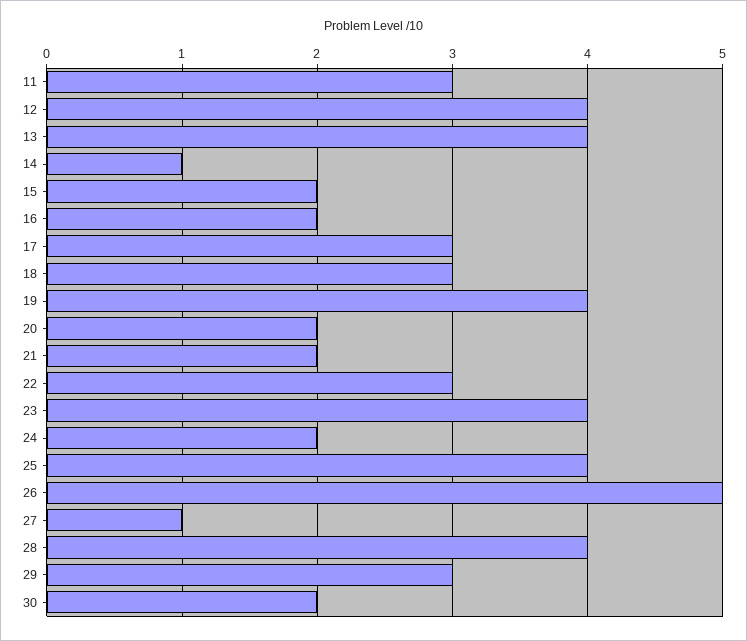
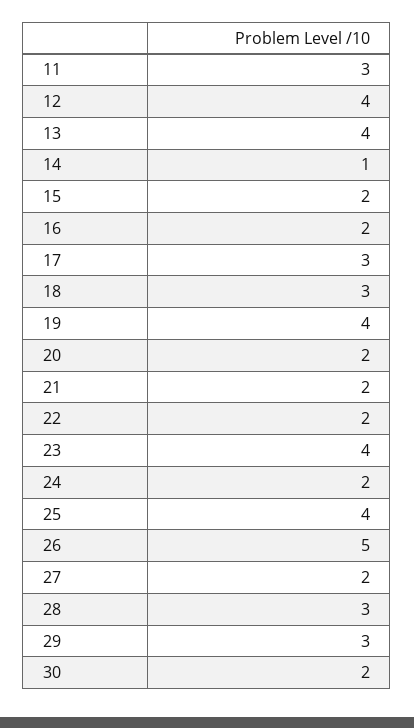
22: 3 -> 2
27: 1 -> 2
28: 4 -> 3

